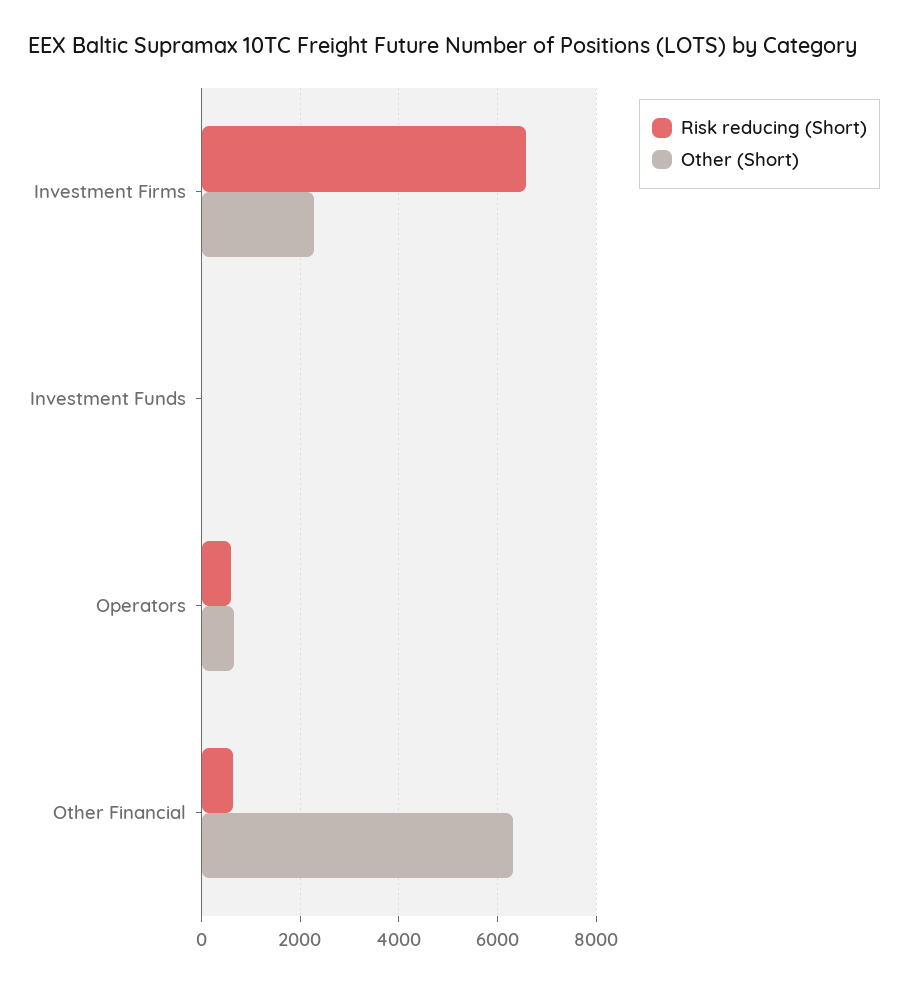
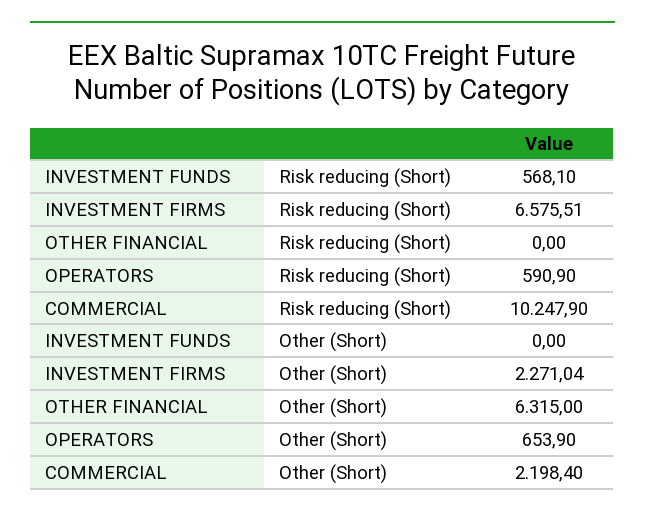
Risk reducing (Short), Investment Funds: 0 -> 568.1
Risk reducing (Short), Other Financial: 600 -> 0
Risk reducing (Short), COMMERCIAL: none -> 10247.9
Other (Short), COMMERCIAL: none -> 2198.4

